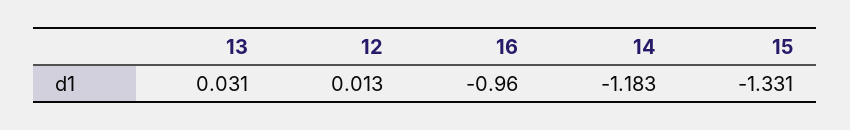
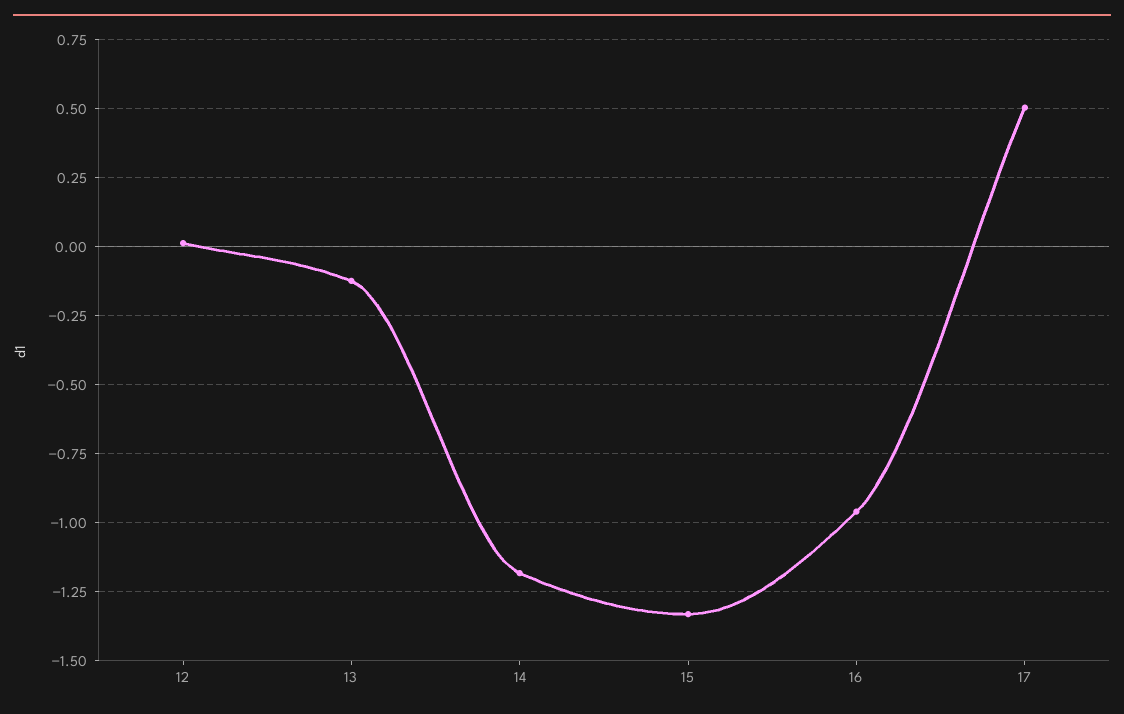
13: 0.031 -> -0.125
17: none -> 0.5

